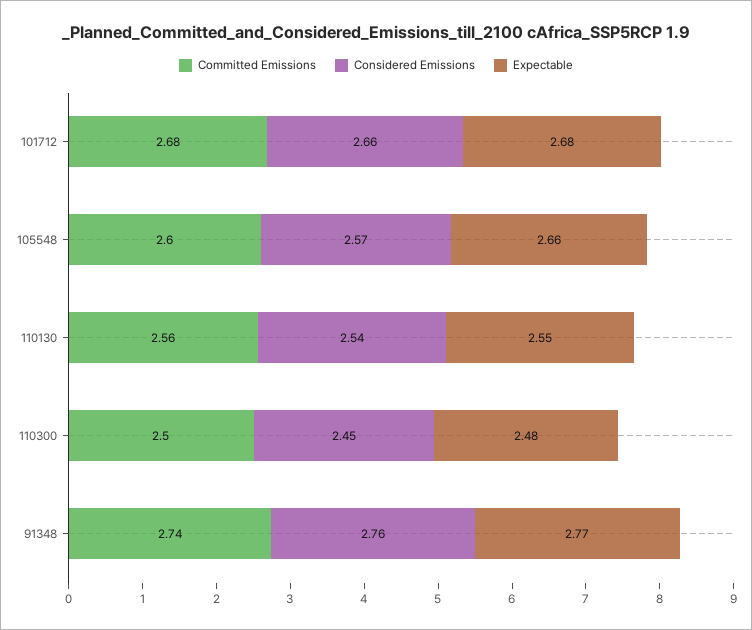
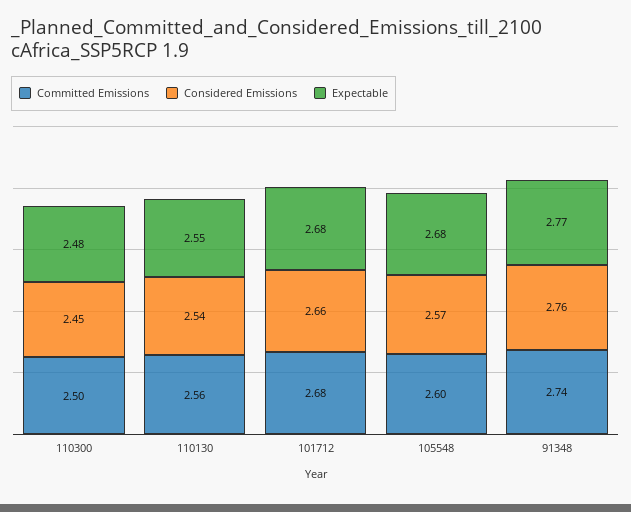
Expectable, 105548: 2.66 -> 2.68

